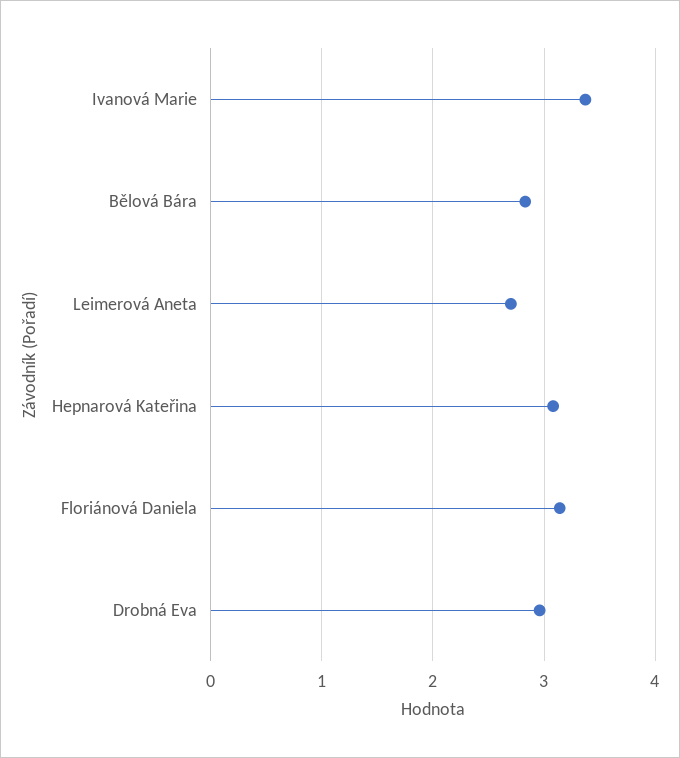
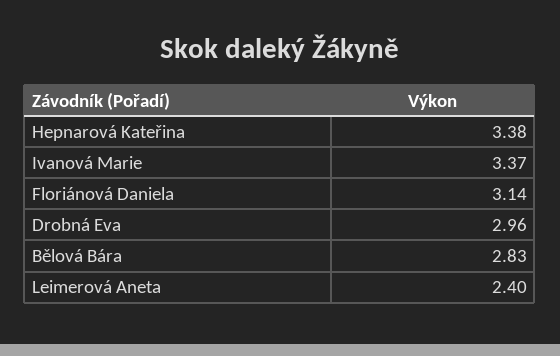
Leimerová Aneta: 2.7 -> 2.4
Hepnarová Kateřina: 3.1 -> 3.38

